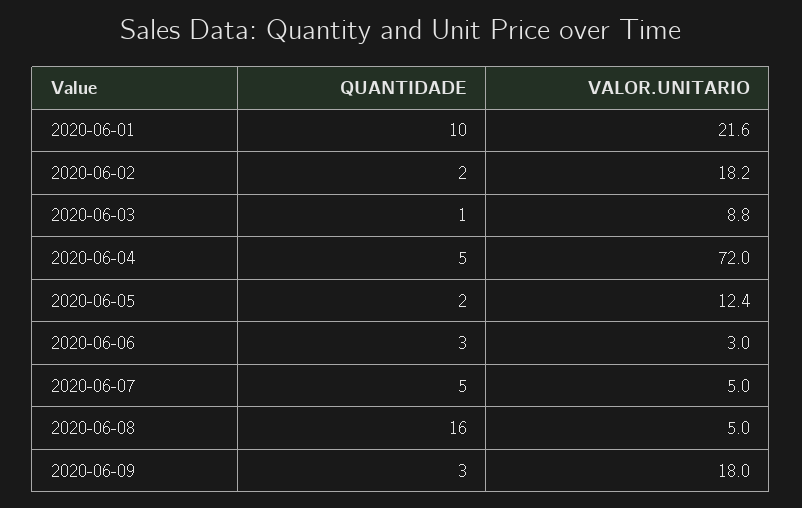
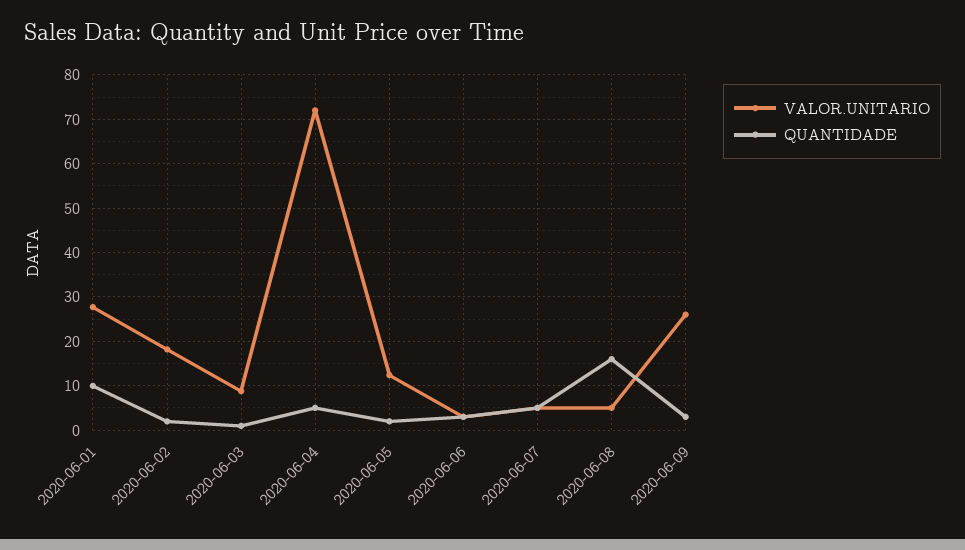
VALOR.UNITARIO, 2020-06-01: 21.6 -> 28
VALOR.UNITARIO, 2020-06-09: 18 -> 26

